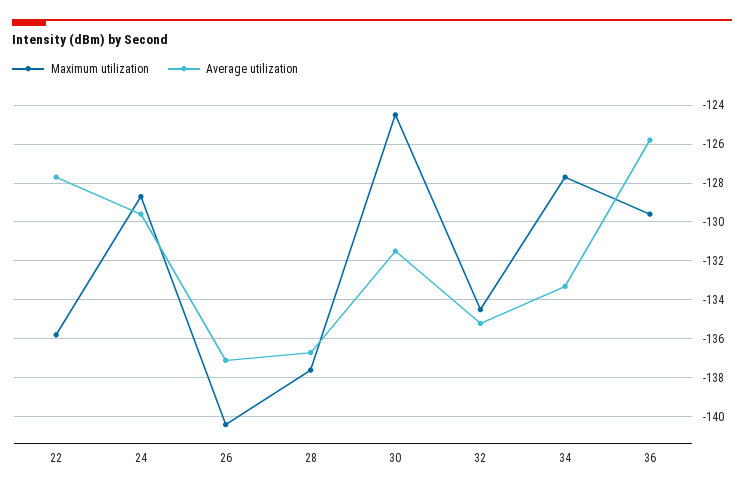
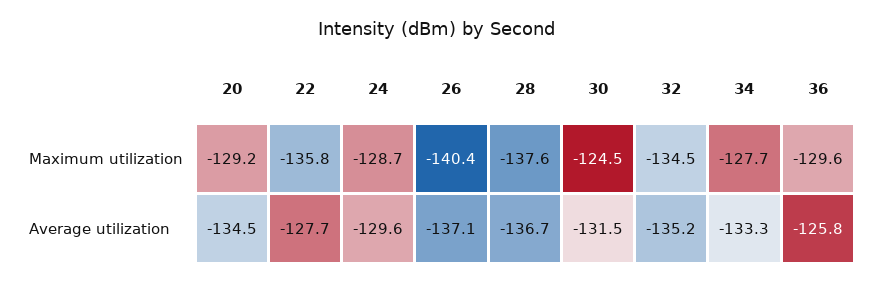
Maximum utilization, 20: none -> -129.2
Average utilization, 20: none -> -134.5

